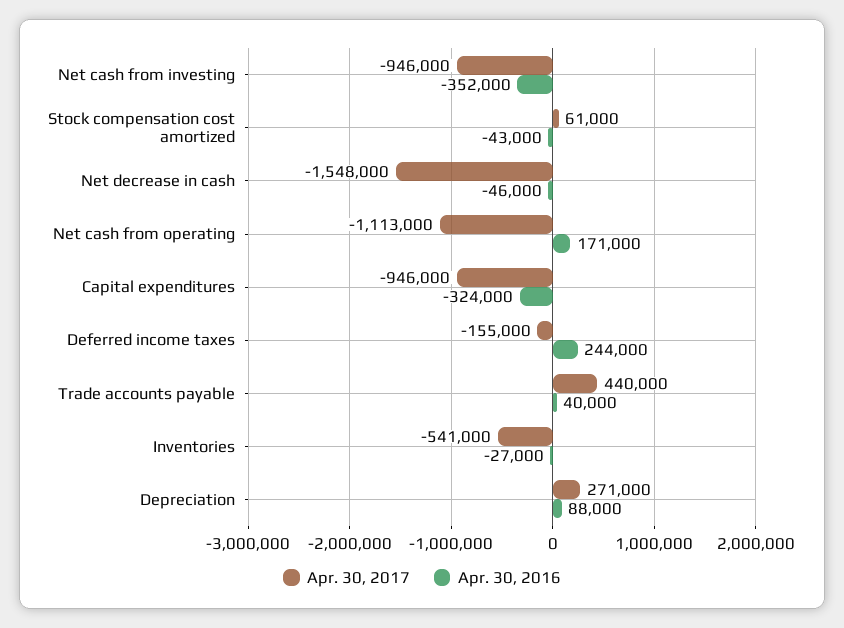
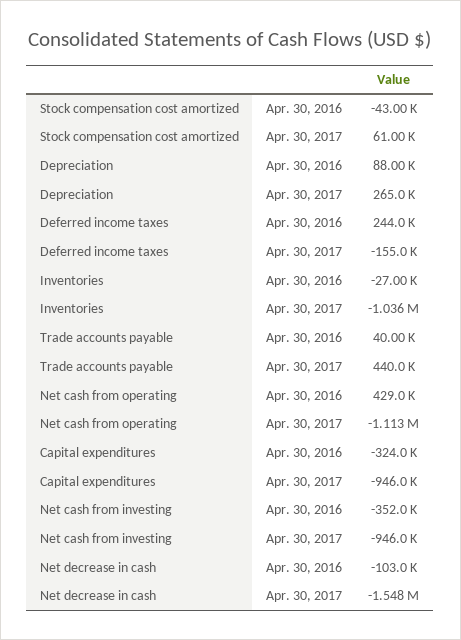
Apr. 30, 2016, Net decrease in cash: -46000 -> -103000
Apr. 30, 2016, Net cash from operating: 171000 -> 429000
Apr. 30, 2017, Inventories: -541000 -> -1036000
Apr. 30, 2017, Depreciation: 271000 -> 265000

